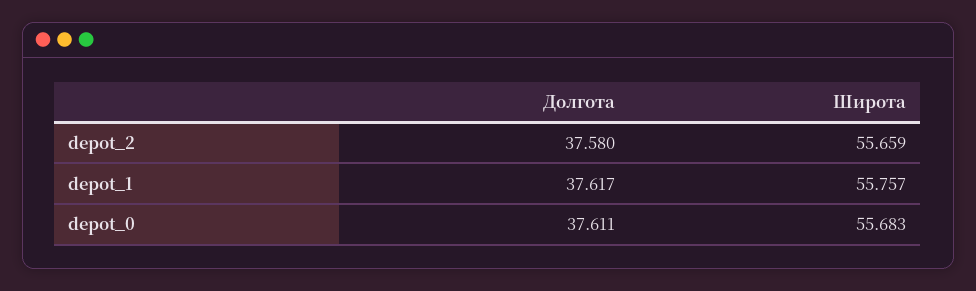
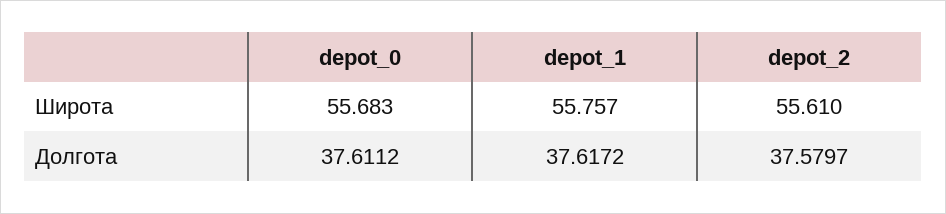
Широта, depot_2: 55.659 -> 55.61

